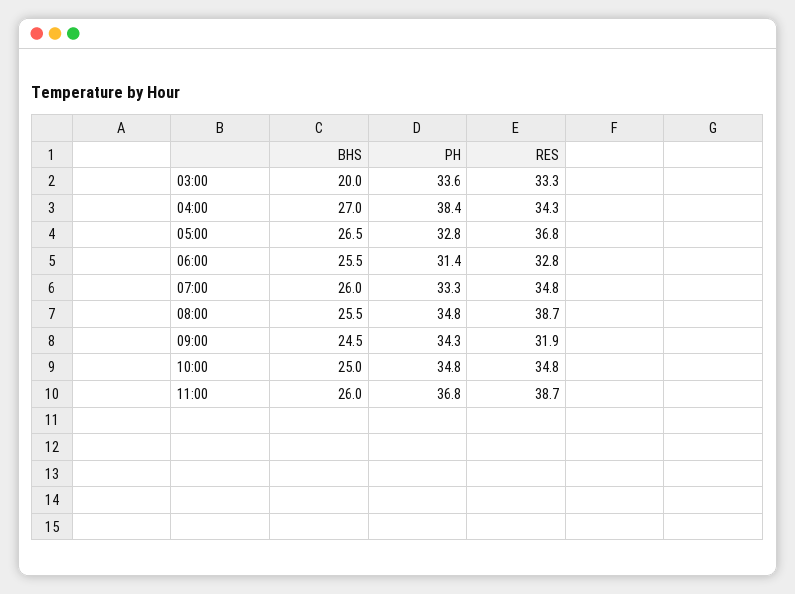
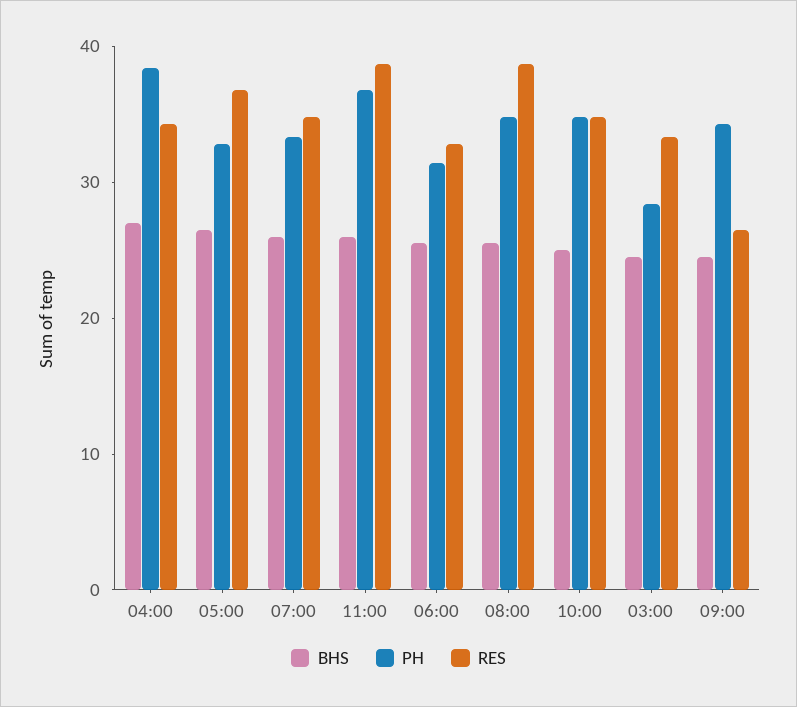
BHS, 03:00: 20 -> 24
PH, 03:00: 33.6 -> 28
RES, 09:00: 31.9 -> 26

